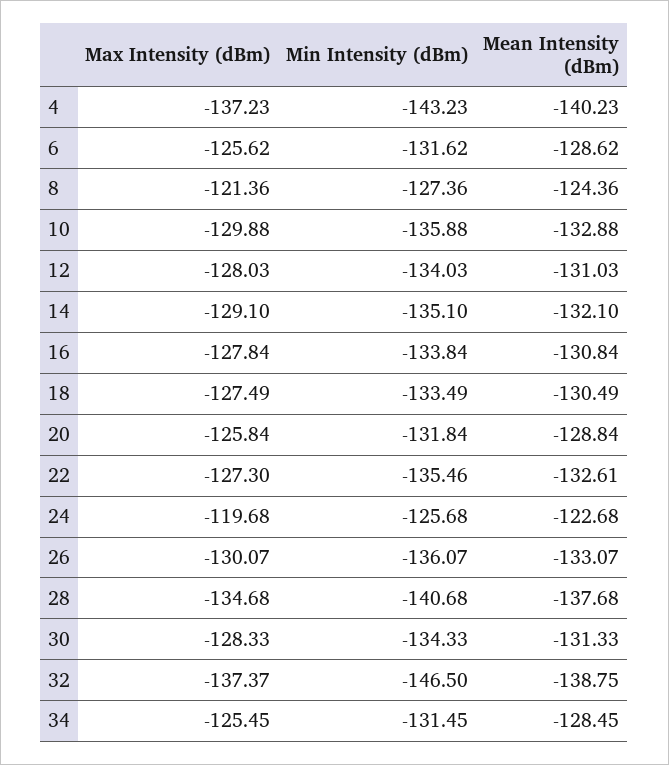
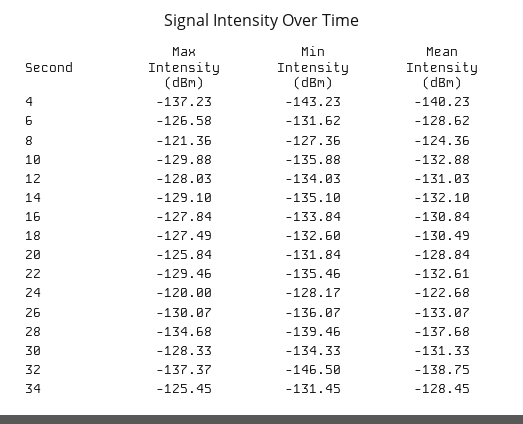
Max Intensity (dBm), 6: -125.62 -> -126.58
Min Intensity (dBm), 18: -133.49 -> -132.6
Max Intensity (dBm), 22: -127.3 -> -129.46
Max Intensity (dBm), 24: -119.68 -> -120
Min Intensity (dBm), 24: -125.68 -> -128.17
Min Intensity (dBm), 28: -140.68 -> -139.46

